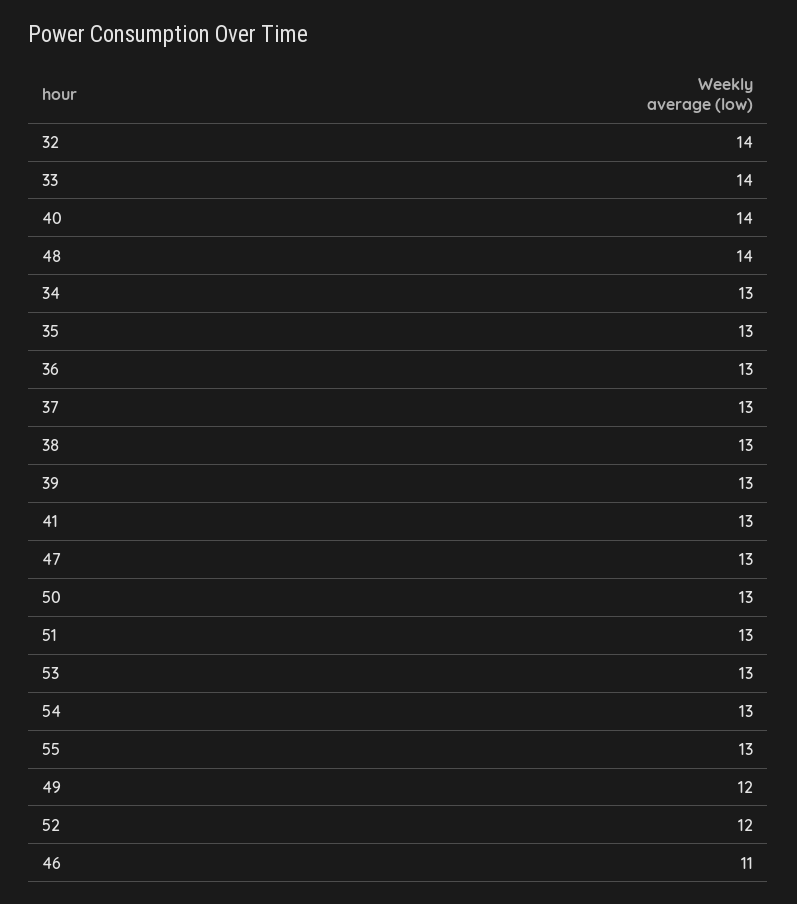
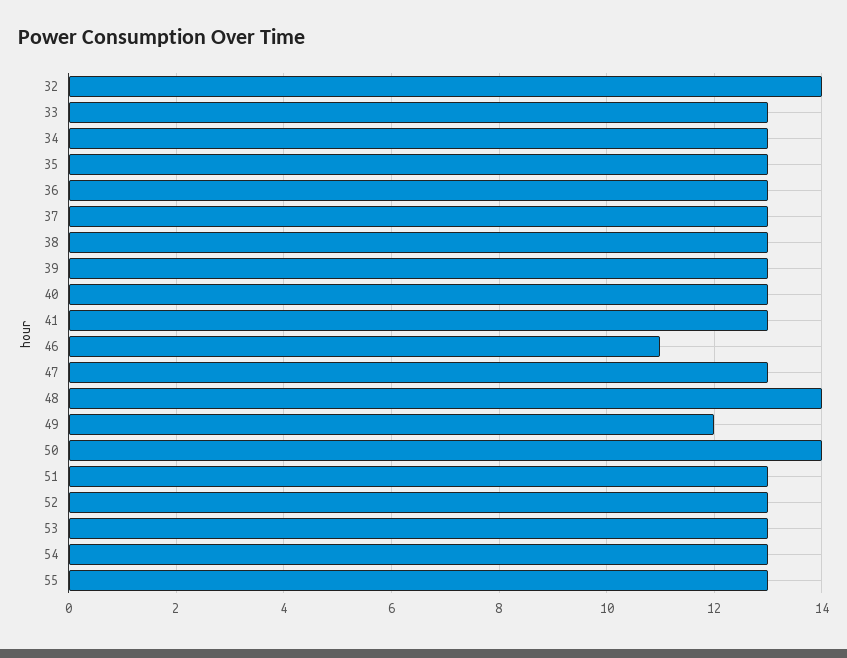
33: 14 -> 13
40: 14 -> 13
50: 13 -> 14
52: 12 -> 13

